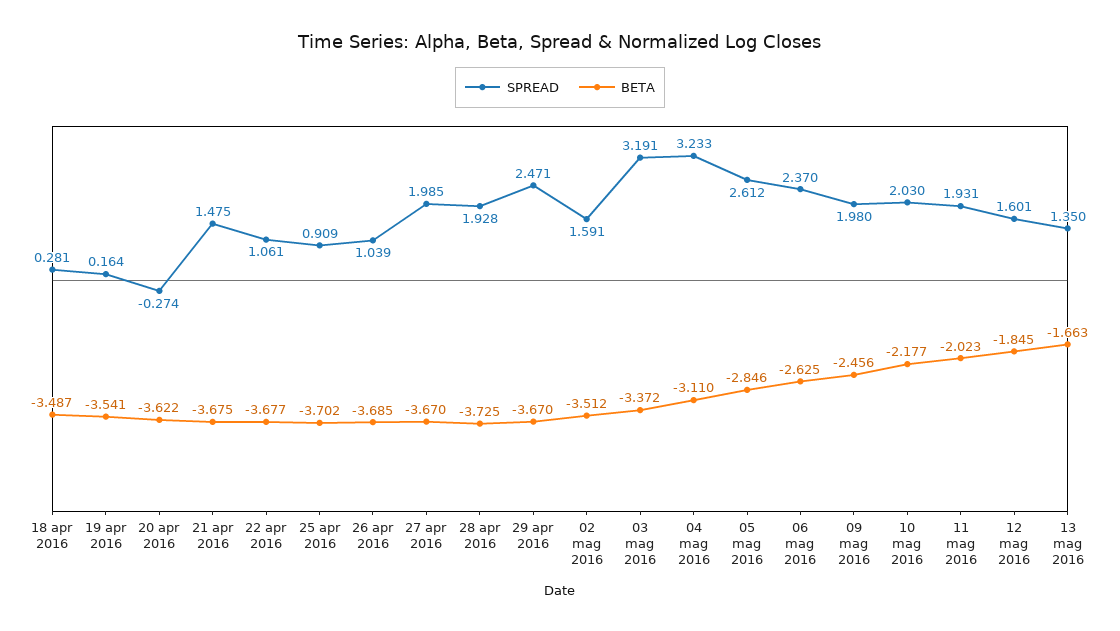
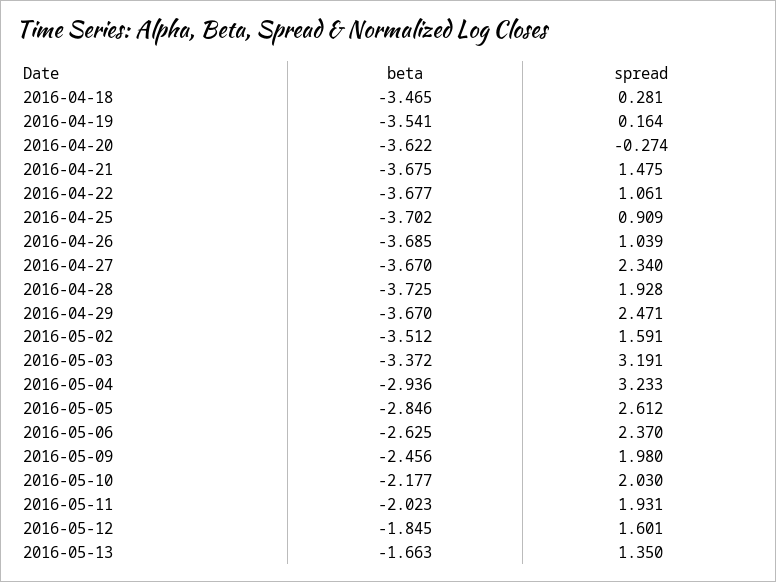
BETA, 18 apr 2016: -3.487 -> -3.465
SPREAD, 27 apr 2016: 1.985 -> 2.34
BETA, 04 mag 2016: -3.11 -> -2.936

